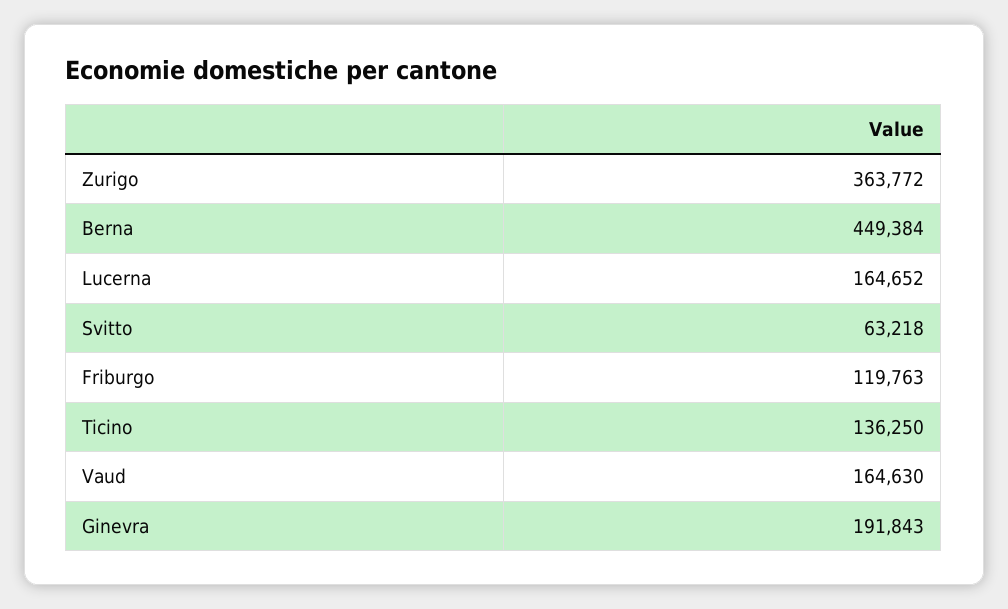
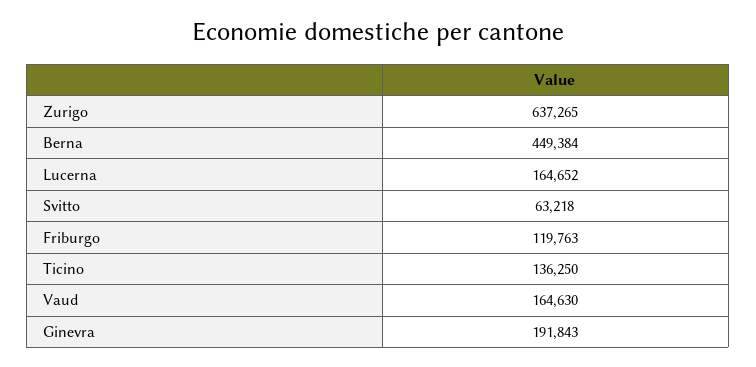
Zurigo: 363772 -> 637265

